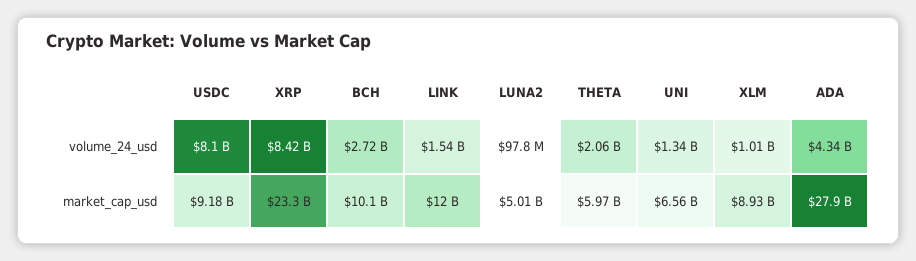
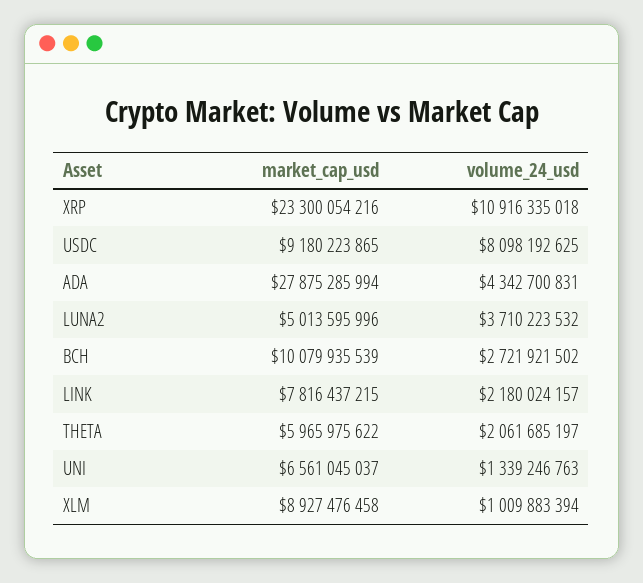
XRP, volume_24_usd: 8420000000 -> 10916335018
LINK, volume_24_usd: 1540000000 -> 2180024157
LUNA2, volume_24_usd: 97800000 -> 3710223532
LINK, market_cap_usd: 12000000000 -> 7816437215

